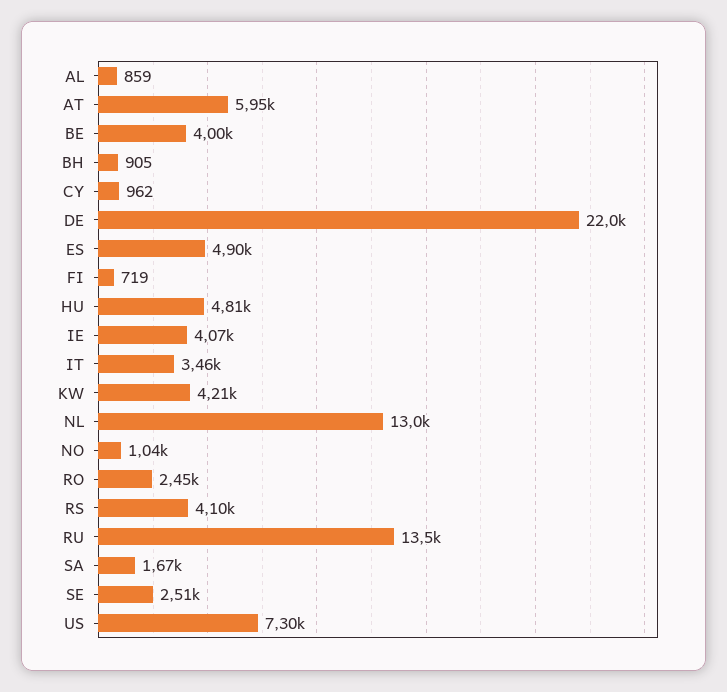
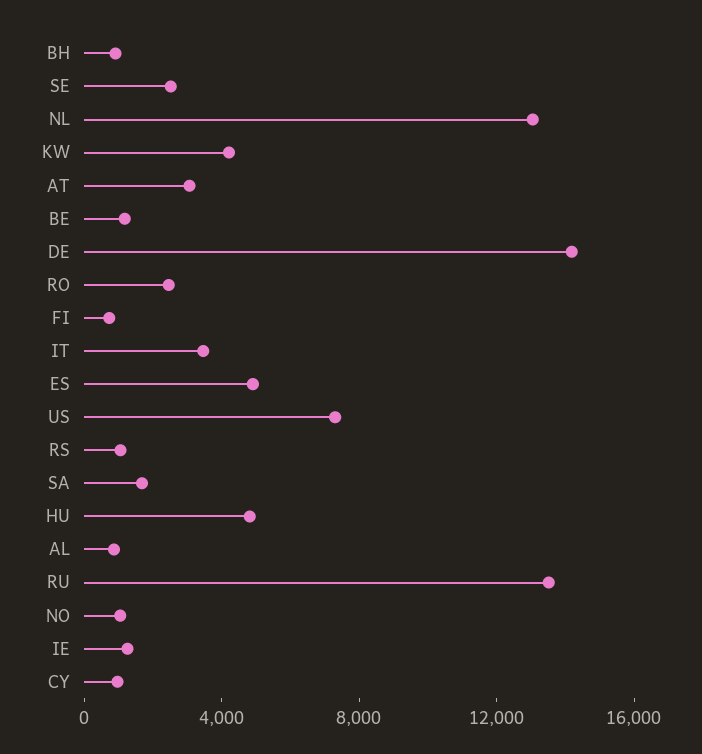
AT: 5950 -> 3000
BE: 4000 -> 1000
DE: 22000 -> 14000
IE: 4070 -> 1000
RS: 4100 -> 1000

